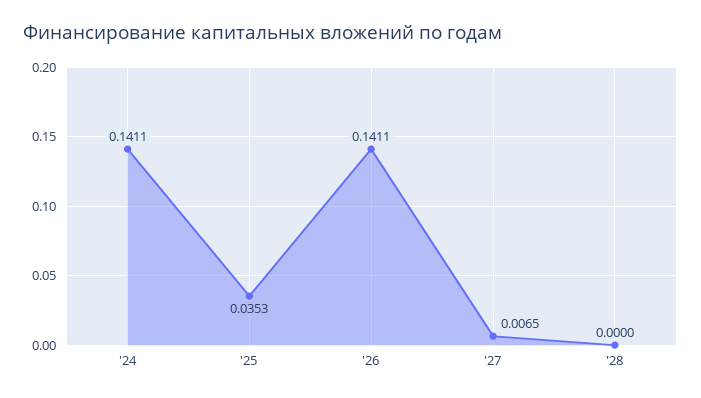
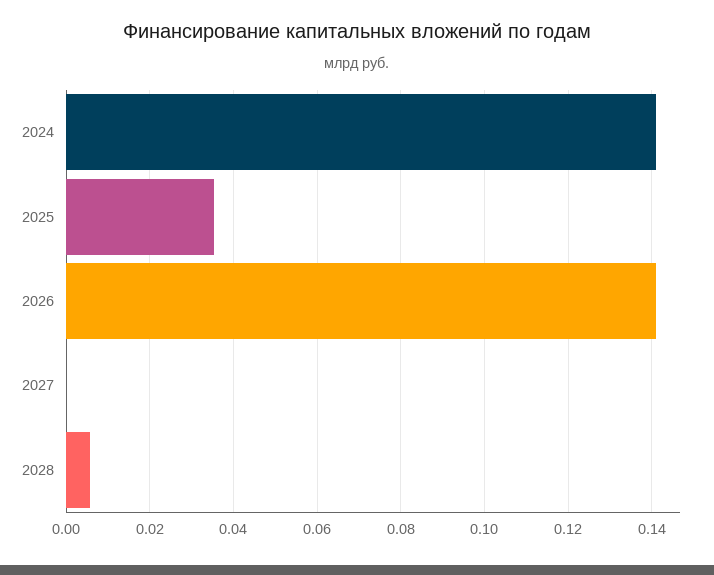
'27: 0.0065 -> 0
'28: 0 -> 0.006

